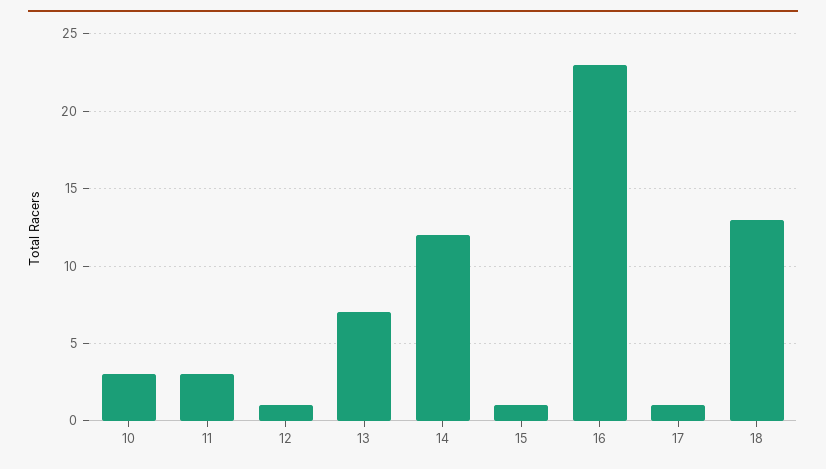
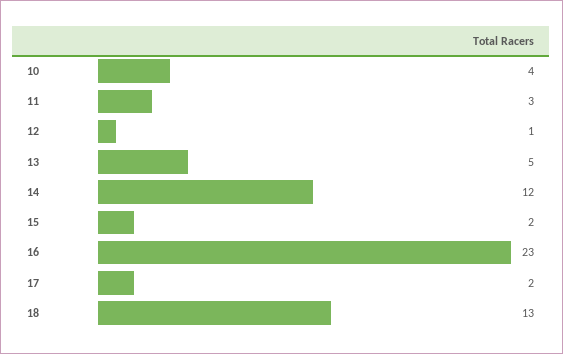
10: 3 -> 4
13: 7 -> 5
15: 1 -> 2
17: 1 -> 2

